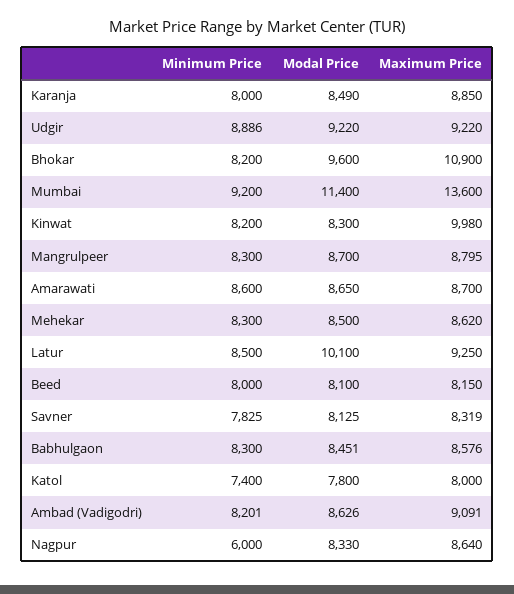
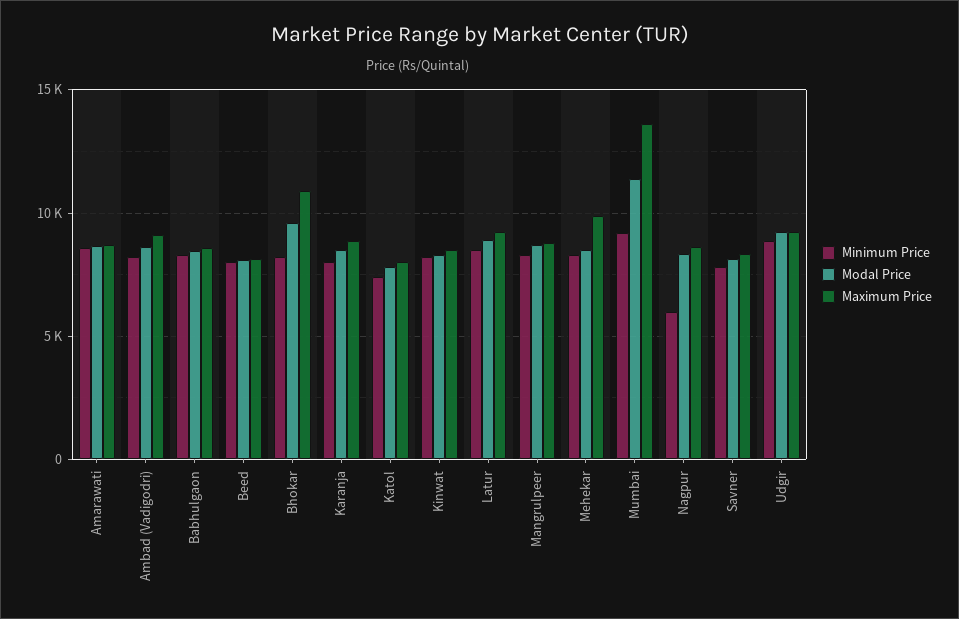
Maximum Price, Kinwat: 9980 -> 8500
Maximum Price, Mehekar: 8620 -> 10000
Modal Price, Latur: 10100 -> 9000

